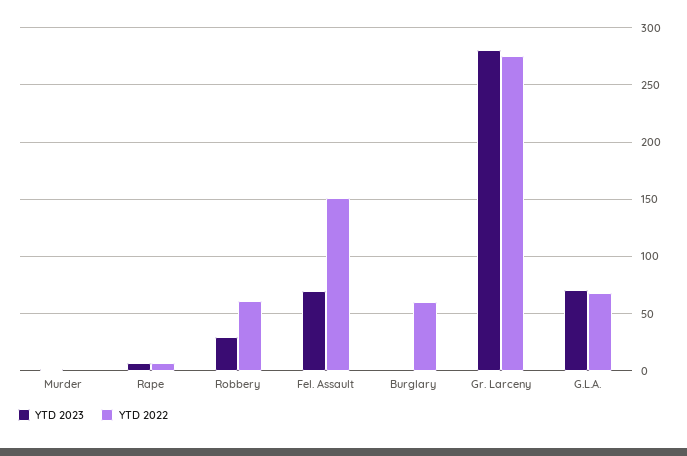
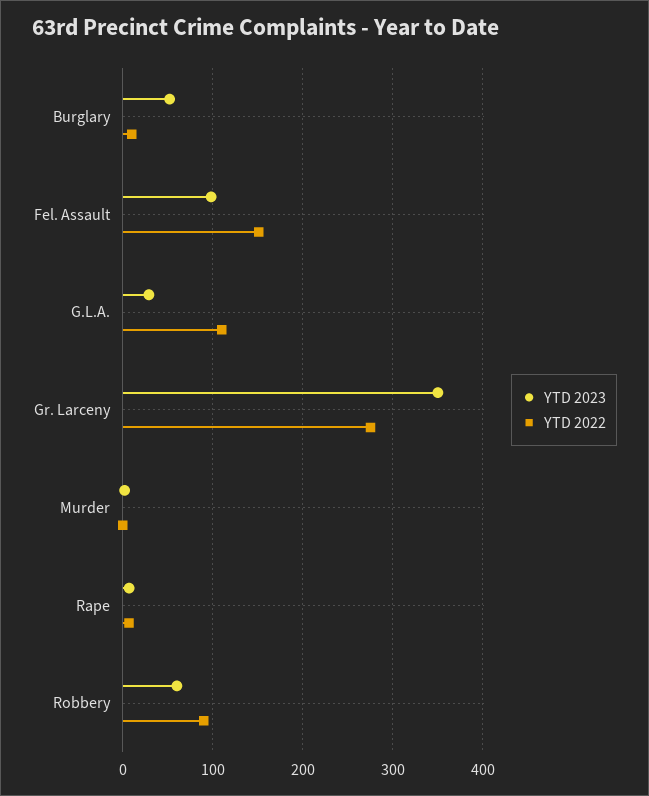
YTD 2023, Robbery: 30 -> 60
YTD 2022, Robbery: 60 -> 90
YTD 2023, Fel. Assault: 70 -> 100
YTD 2023, Burglary: 0 -> 50
YTD 2022, Burglary: 60 -> 10
YTD 2023, Gr. Larceny: 280 -> 350
YTD 2023, G.L.A.: 70 -> 30
YTD 2022, G.L.A.: 70 -> 110

